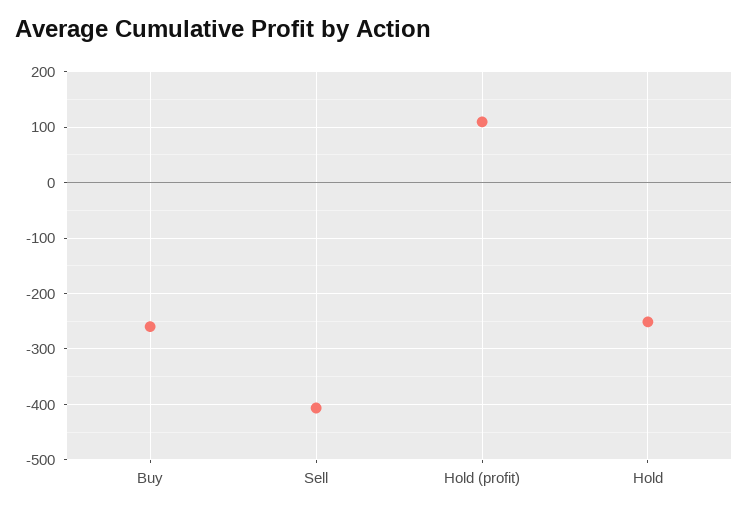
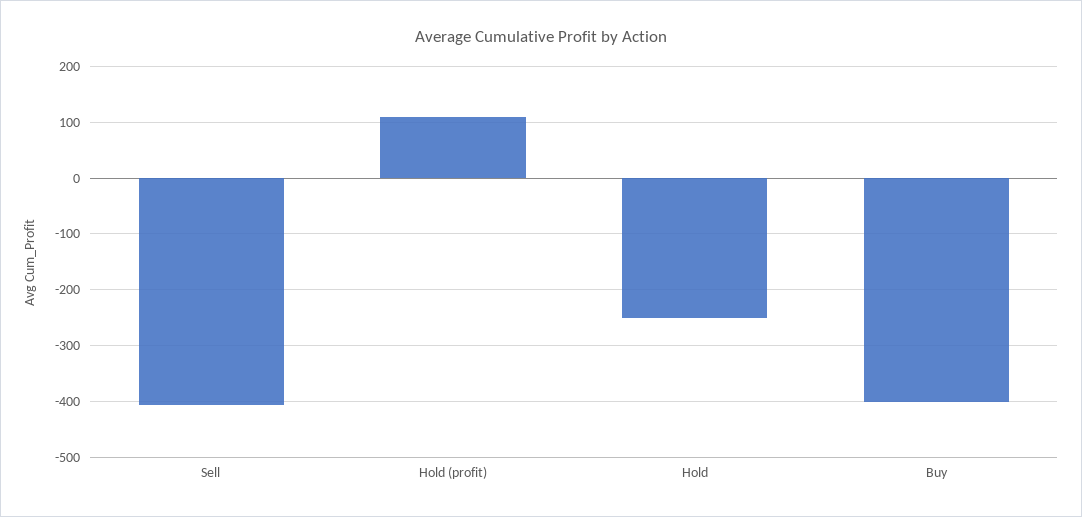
Buy: -260 -> -400

